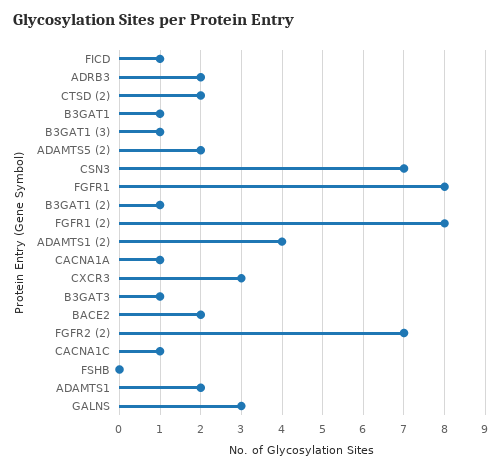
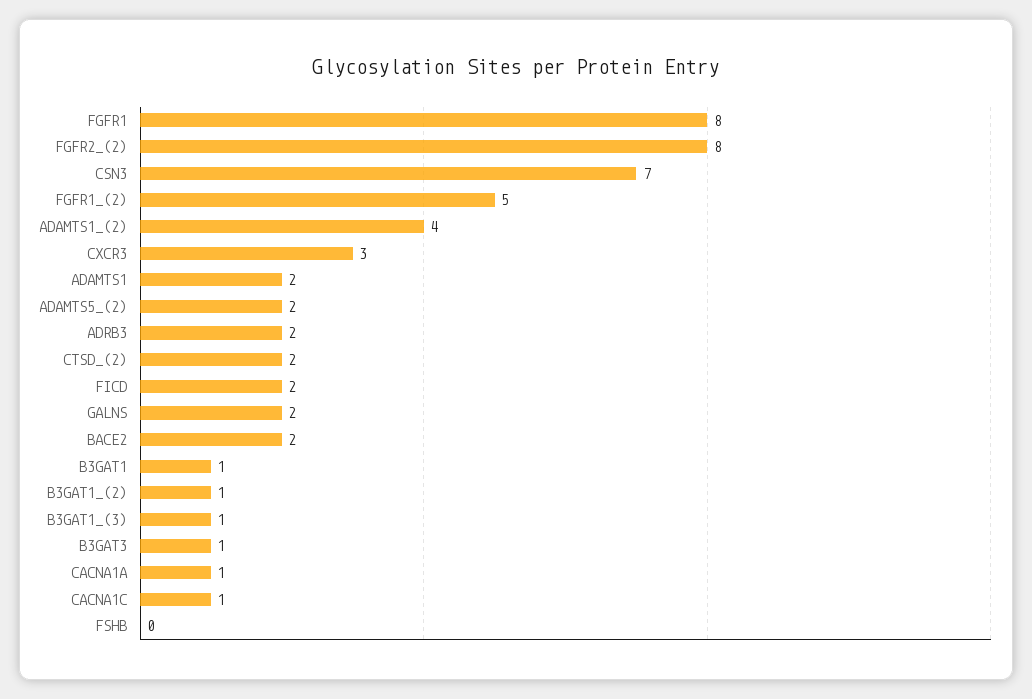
FICD: 1 -> 2
FGFR1 (2): 8 -> 5
FGFR2 (2): 7 -> 8
GALNS: 3 -> 2

